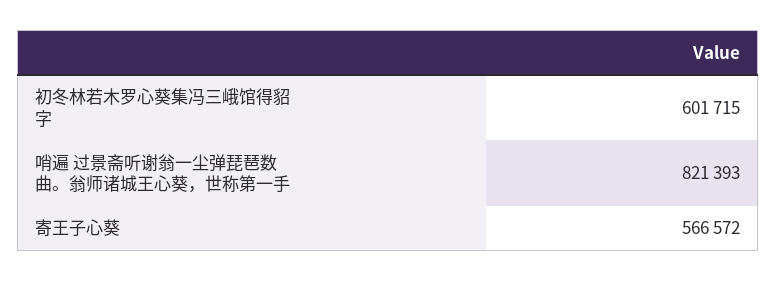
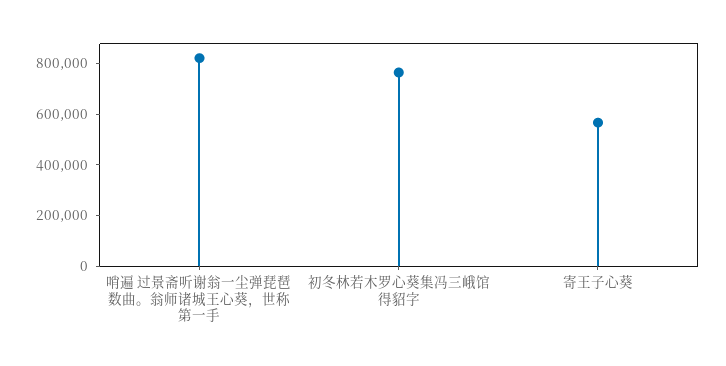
初冬林若木罗心葵集冯三峨馆得貂字: 601715 -> 750000

